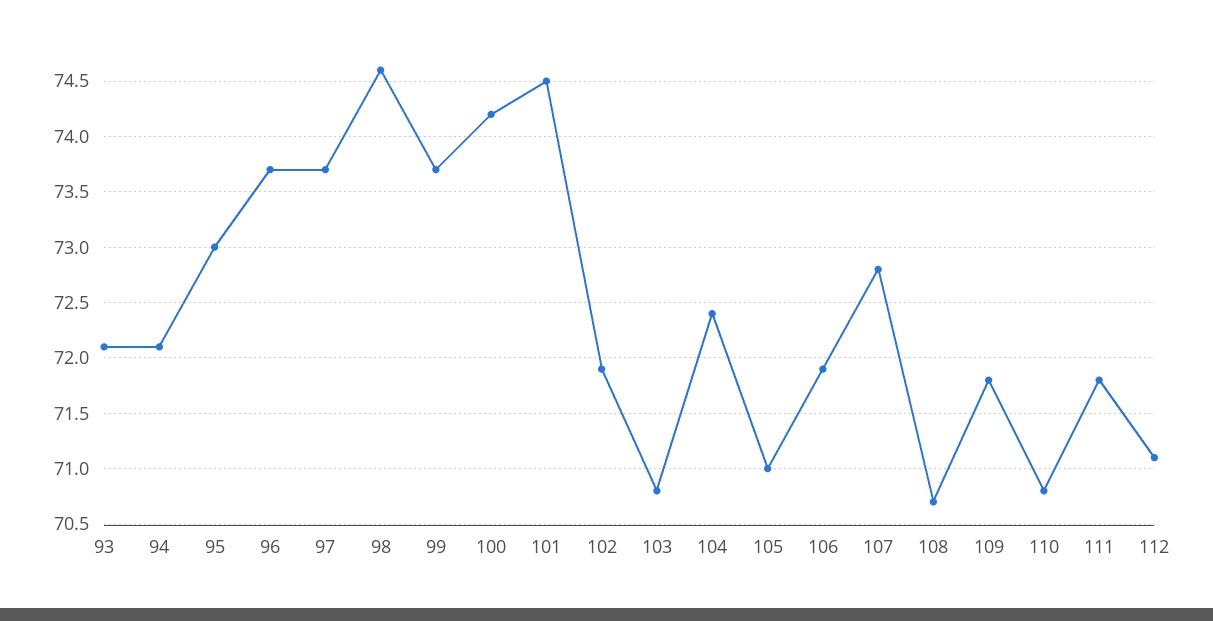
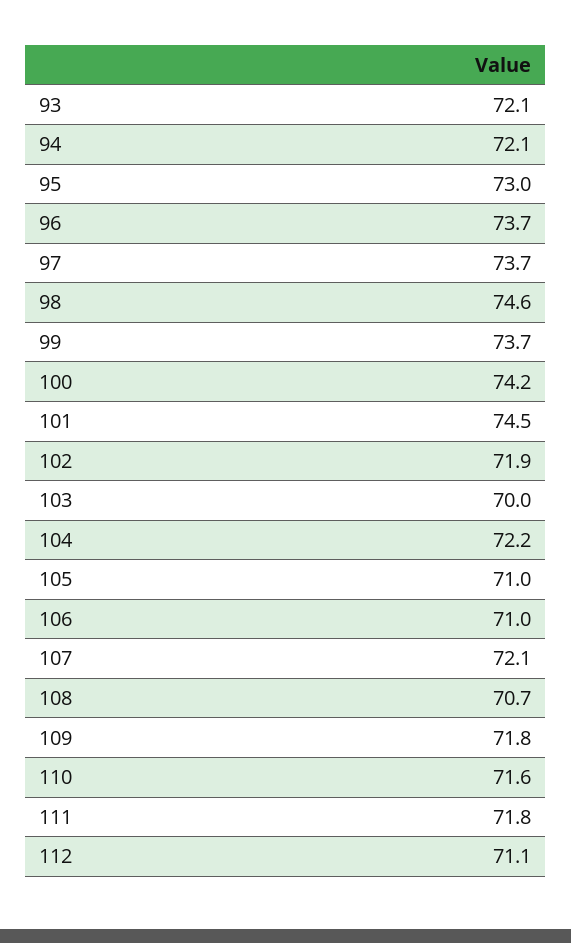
103: 70.8 -> 70
104: 72.4 -> 72.2
106: 71.9 -> 71
107: 72.8 -> 72.1
110: 70.8 -> 71.6

